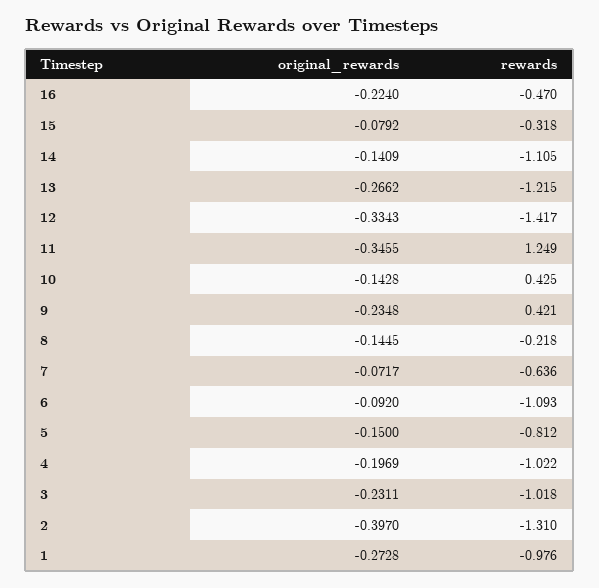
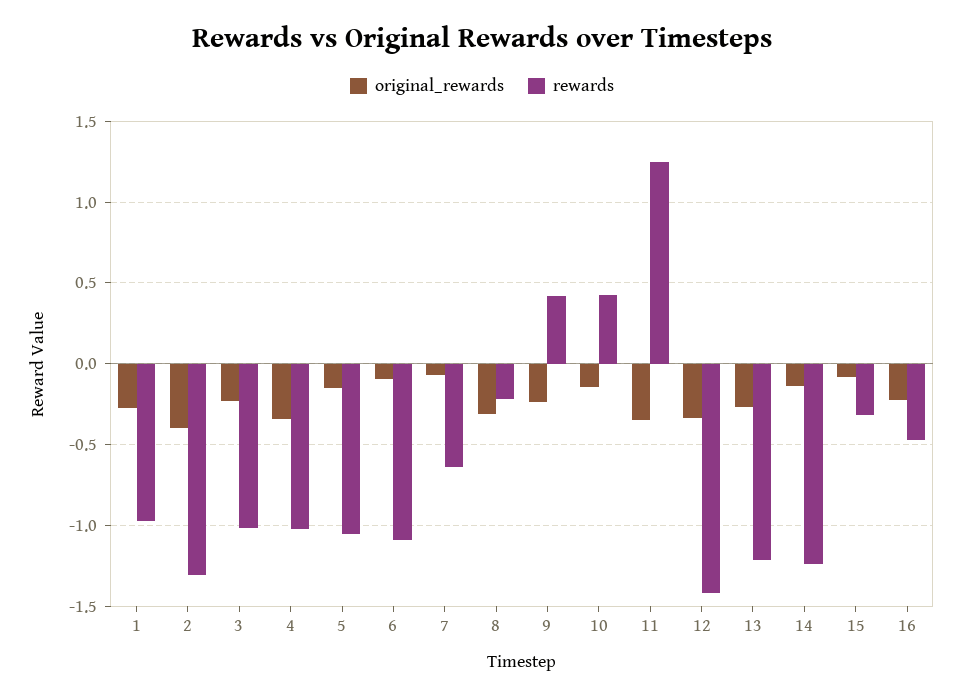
rewards, 14: -1.105 -> -1.25
original_rewards, 8: -0.1445 -> -0.3
rewards, 5: -0.812 -> -1.05
original_rewards, 4: -0.1969 -> -0.35

